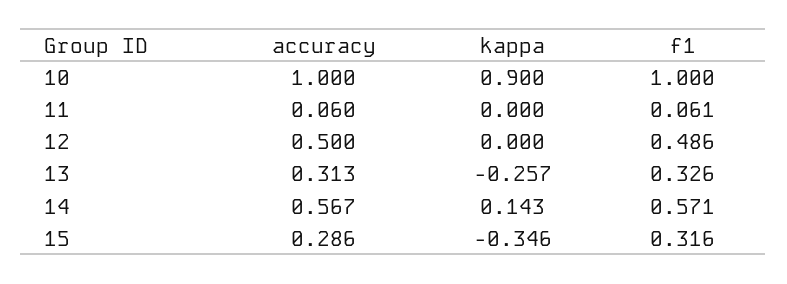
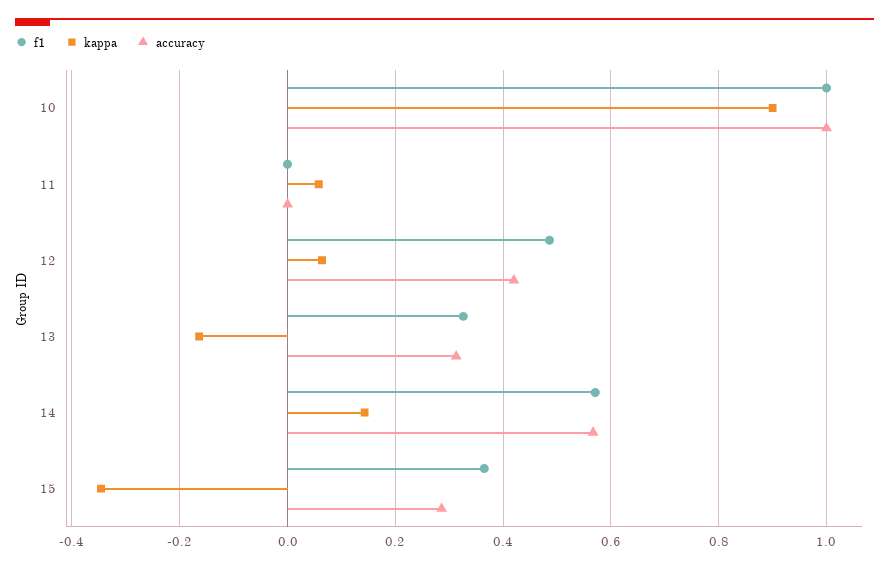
accuracy, 11: 0.06 -> 0
kappa, 11: 0 -> 0.06
f1, 11: 0.061 -> 0
accuracy, 12: 0.5 -> 0.42
kappa, 12: 0 -> 0.06
kappa, 13: -0.257 -> -0.16
f1, 15: 0.316 -> 0.36

